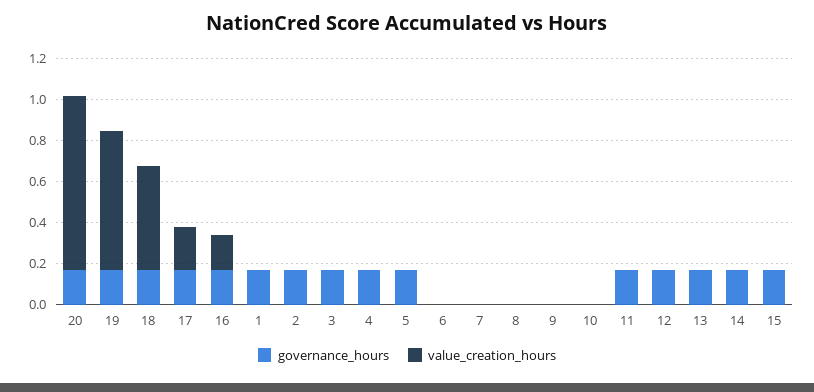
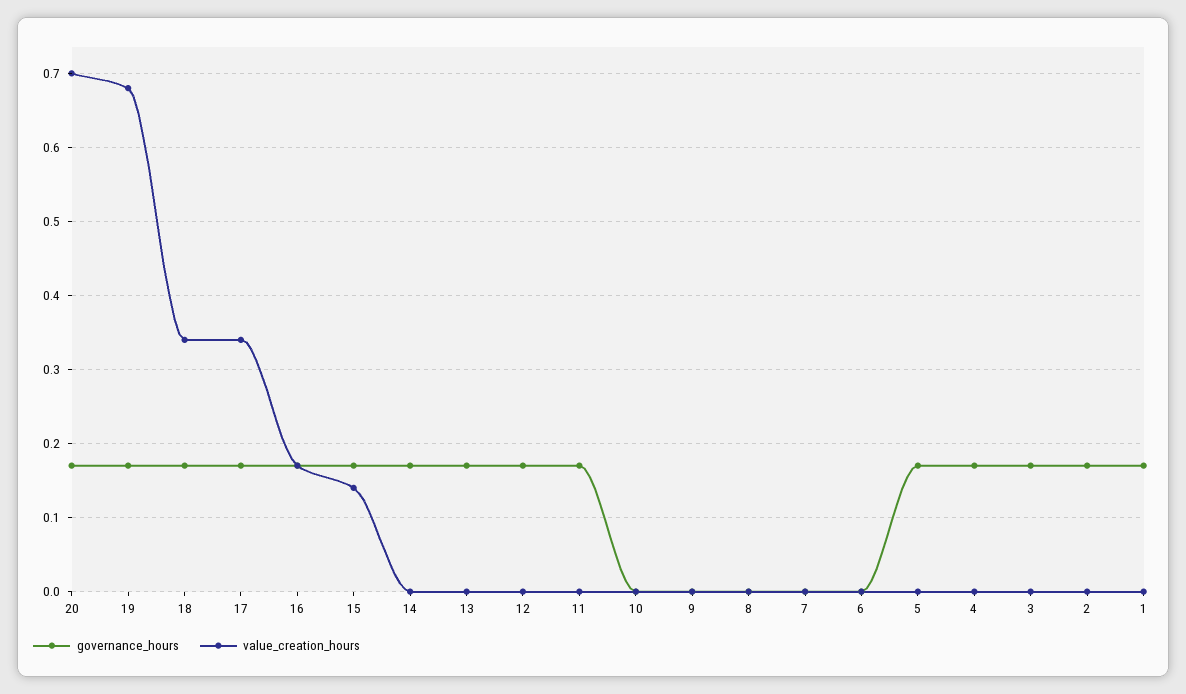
value_creation_hours, 20: 0.85 -> 0.7
value_creation_hours, 18: 0.5 -> 0.34
value_creation_hours, 17: 0.2 -> 0.34
value_creation_hours, 15: 0 -> 0.14

